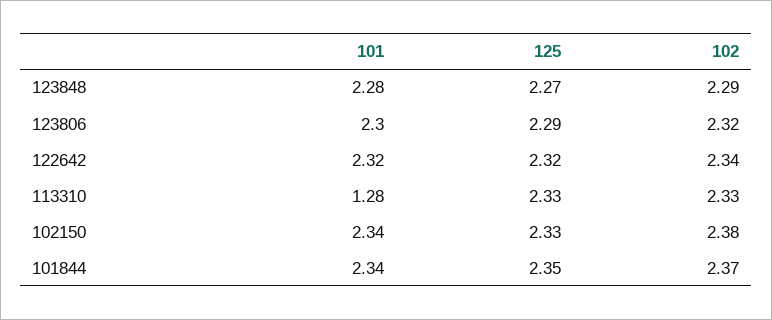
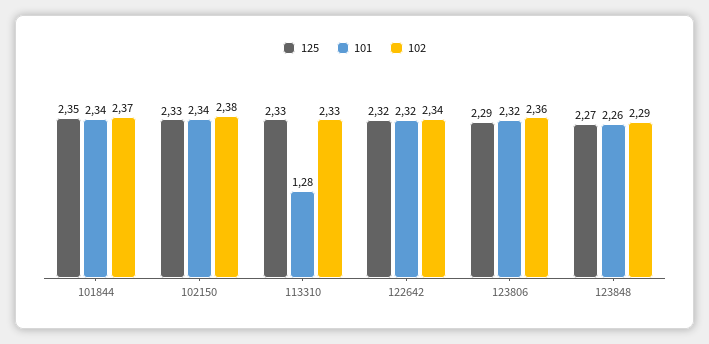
101, 123848: 2.28 -> 2.26
101, 123806: 2.3 -> 2.32
102, 123806: 2.32 -> 2.36

